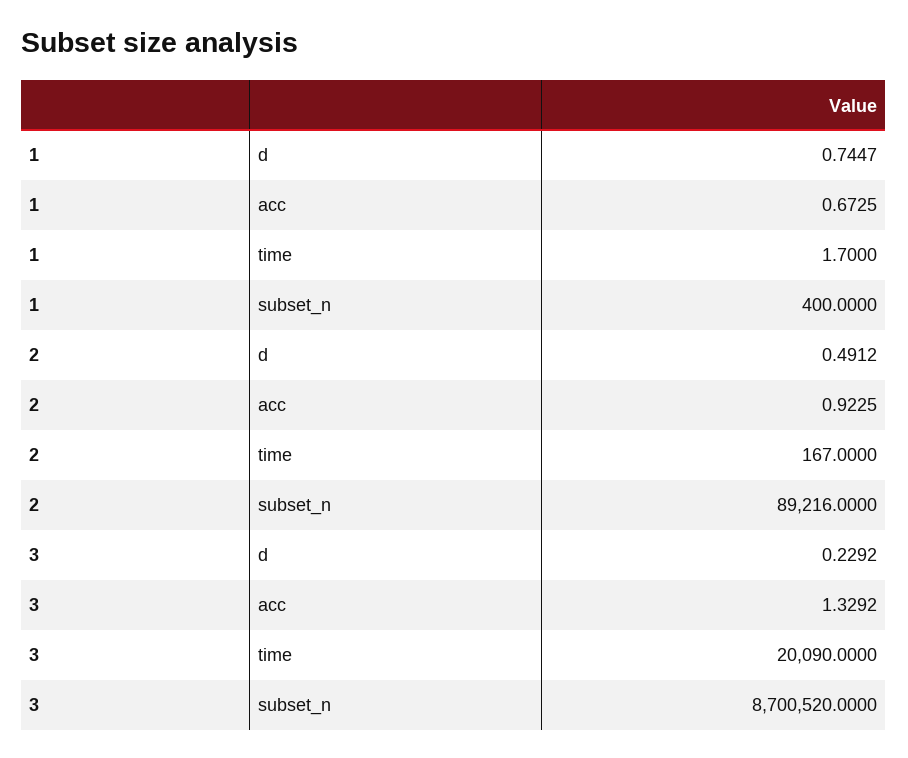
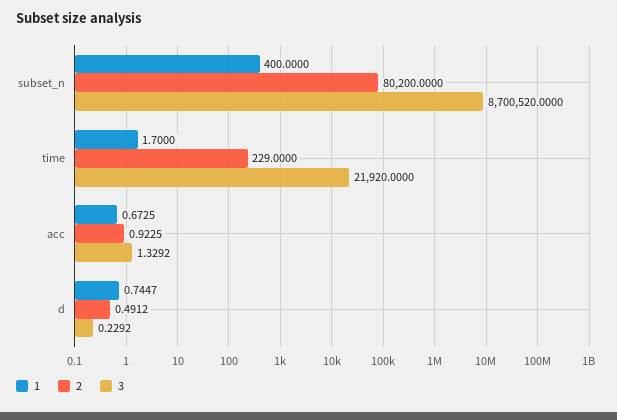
2, time: 167 -> 229
2, subset_n: 89216 -> 80200
3, time: 20090 -> 21920

